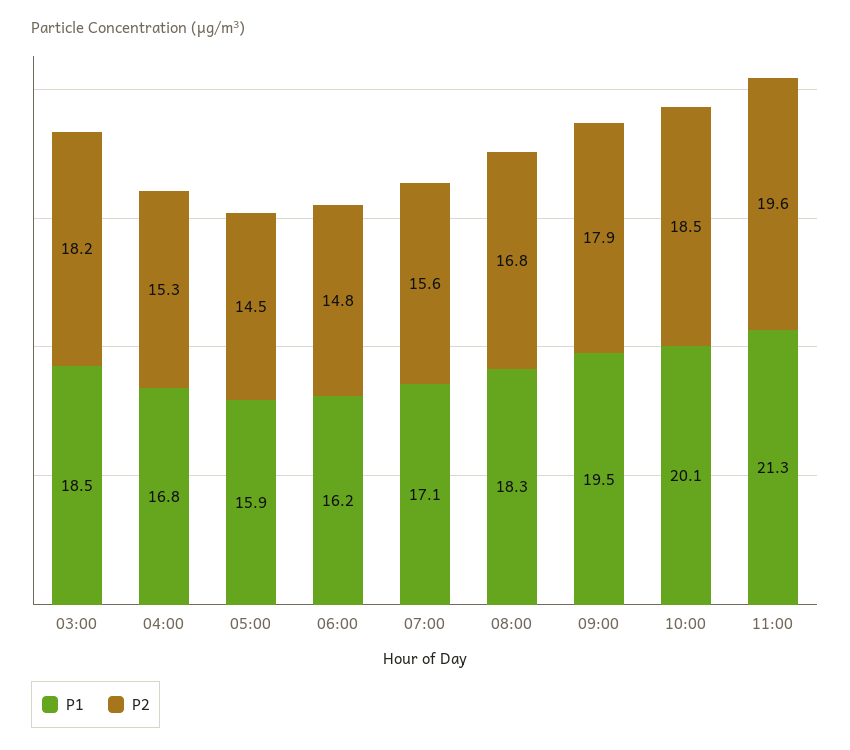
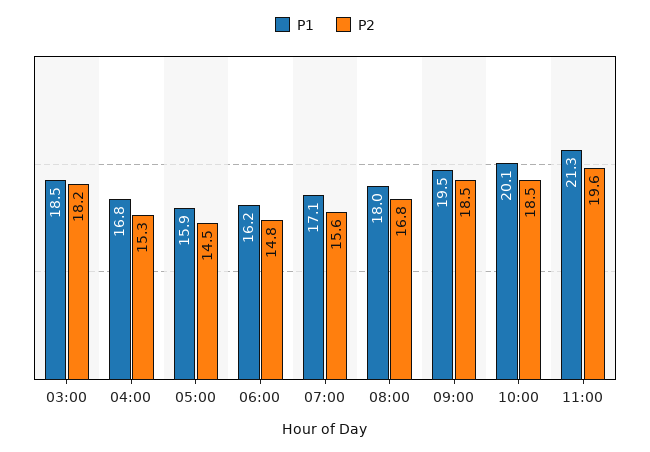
P1, 08:00: 18.3 -> 18
P2, 09:00: 17.9 -> 18.5

